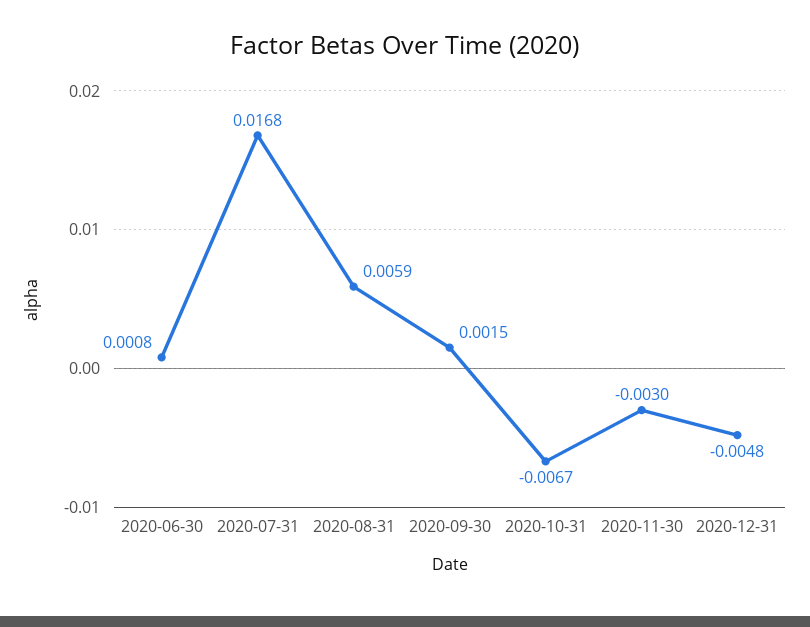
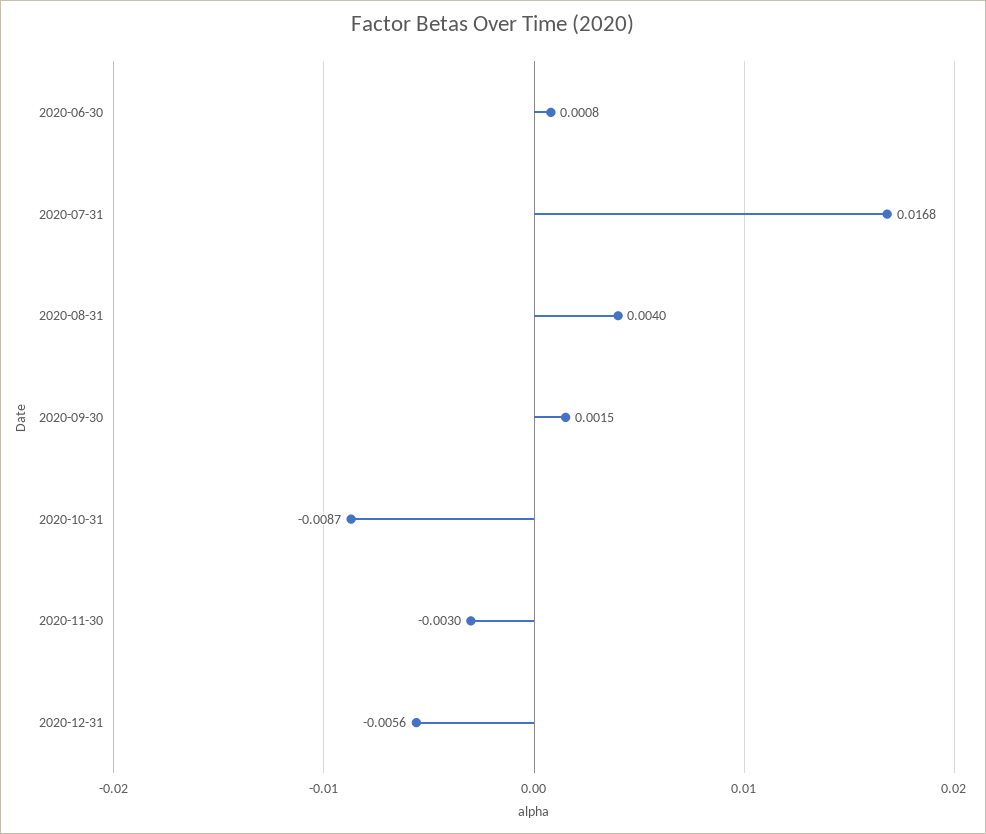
2020-08-31: 0.0059 -> 0.004
2020-10-31: -0.0067 -> -0.0087
2020-12-31: -0.0048 -> -0.0056

